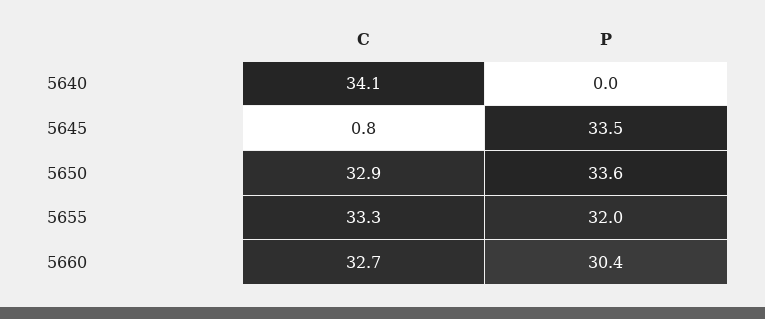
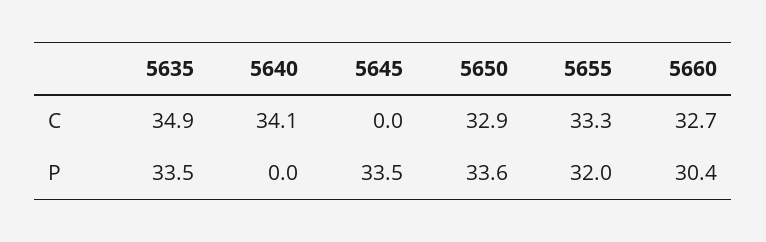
C, 5645: 0.8 -> 0
C, 5635: none -> 34.9
P, 5635: none -> 33.5

